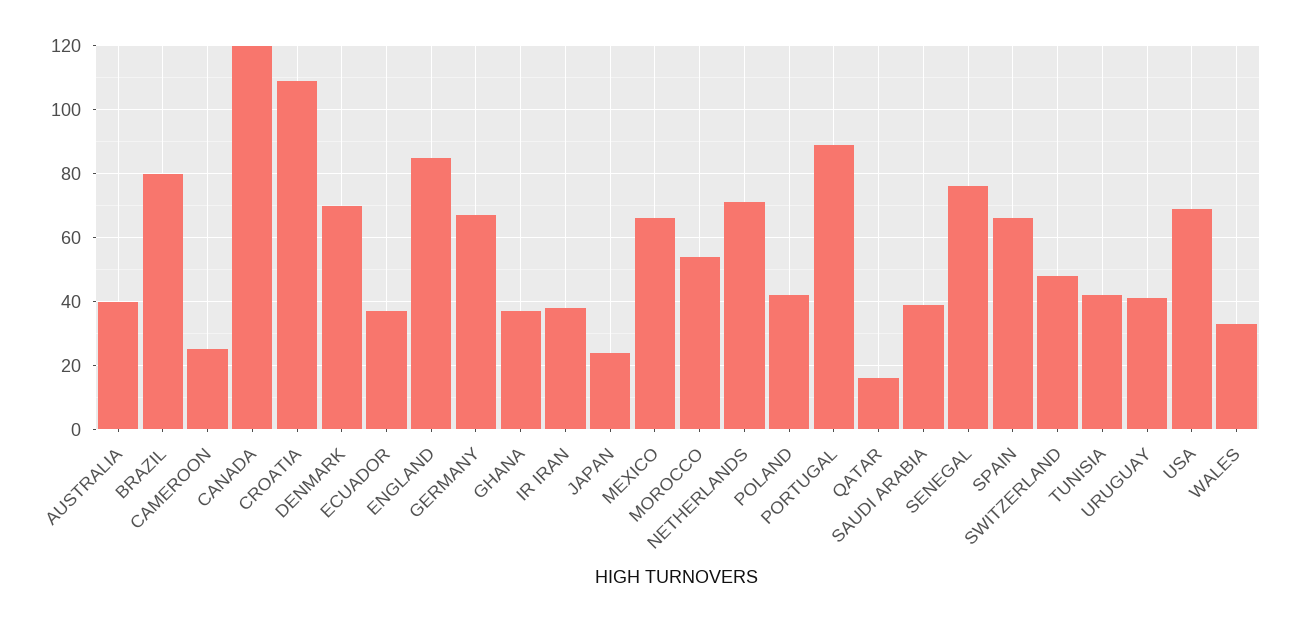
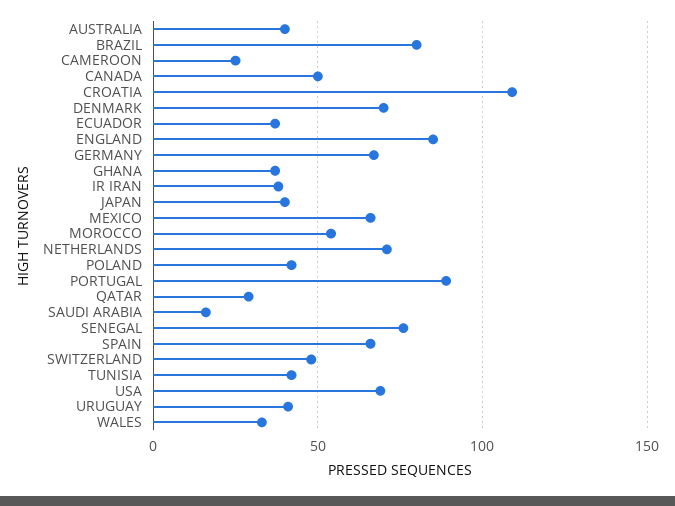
CANADA: 120 -> 50
JAPAN: 25 -> 40
QATAR: 15 -> 30
SAUDI ARABIA: 40 -> 15

